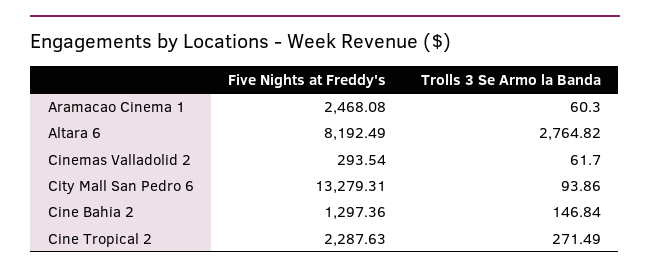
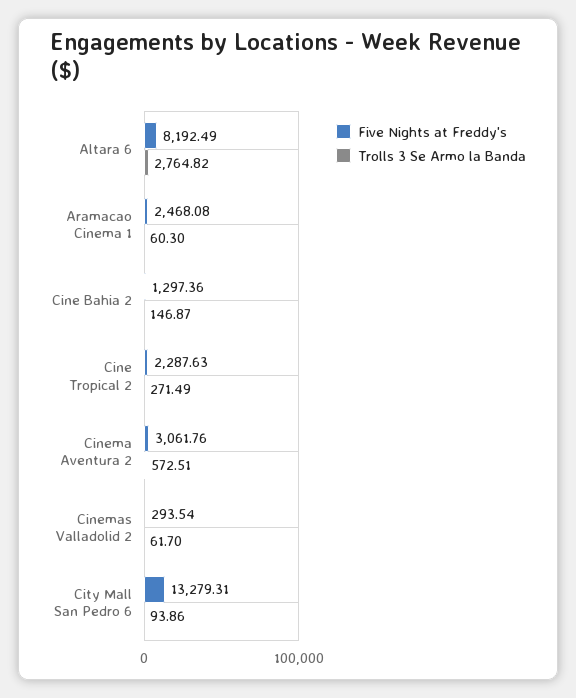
Trolls 3 Se Armo la Banda, Cine Bahia 2: 146.84 -> 146.87
Five Nights at Freddy's, Cinema Aventura 2: none -> 3061.76
Trolls 3 Se Armo la Banda, Cinema Aventura 2: none -> 572.51

